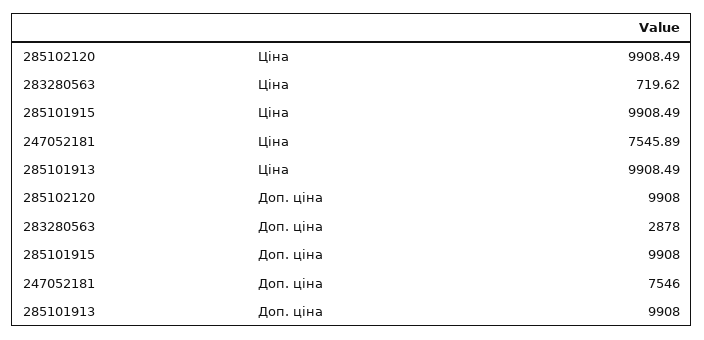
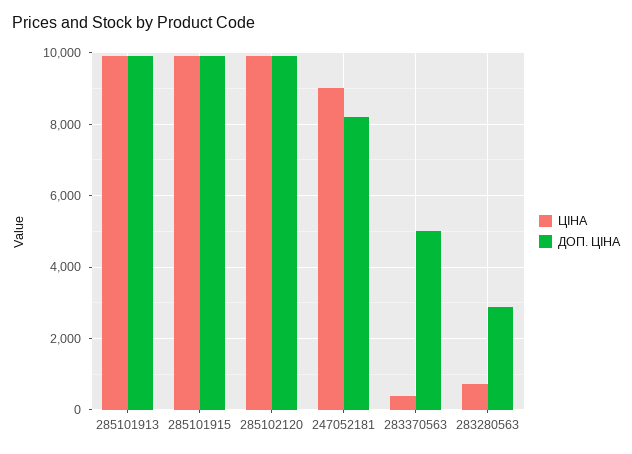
Ціна, 247052181: 7545.89 -> 9000
Доп. ціна, 247052181: 7546 -> 8200
Ціна, 283370563: none -> 400
Доп. ціна, 283370563: none -> 5000

